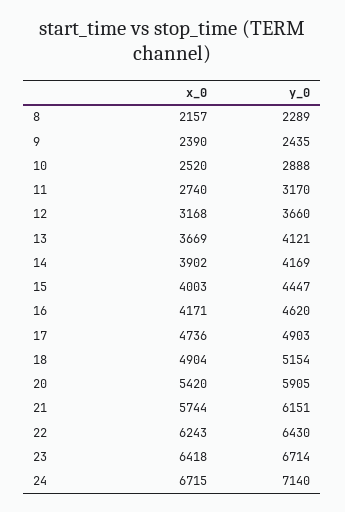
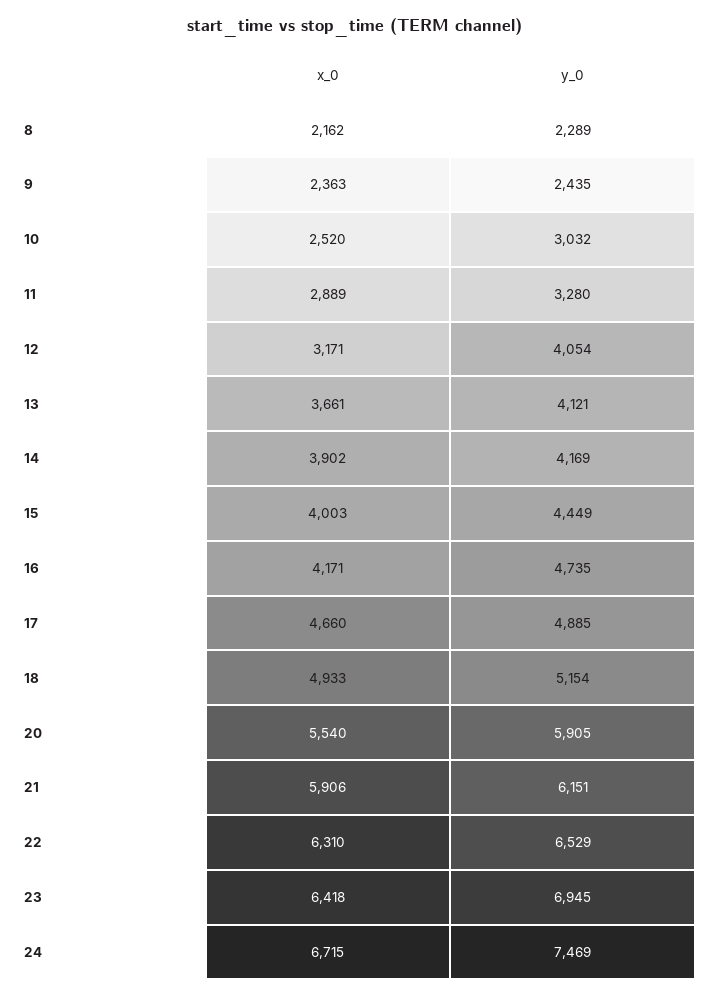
x_0, 8: 2157 -> 2162
x_0, 9: 2390 -> 2363
y_0, 10: 2888 -> 3032
x_0, 11: 2740 -> 2889
y_0, 11: 3170 -> 3280
x_0, 12: 3168 -> 3171
y_0, 12: 3660 -> 4054
x_0, 13: 3669 -> 3661
y_0, 15: 4447 -> 4449
y_0, 16: 4620 -> 4735
x_0, 17: 4736 -> 4660
y_0, 17: 4903 -> 4885
x_0, 18: 4904 -> 4933
x_0, 20: 5420 -> 5540
x_0, 21: 5744 -> 5906
x_0, 22: 6243 -> 6310
y_0, 22: 6430 -> 6529
y_0, 23: 6714 -> 6945
y_0, 24: 7140 -> 7469

